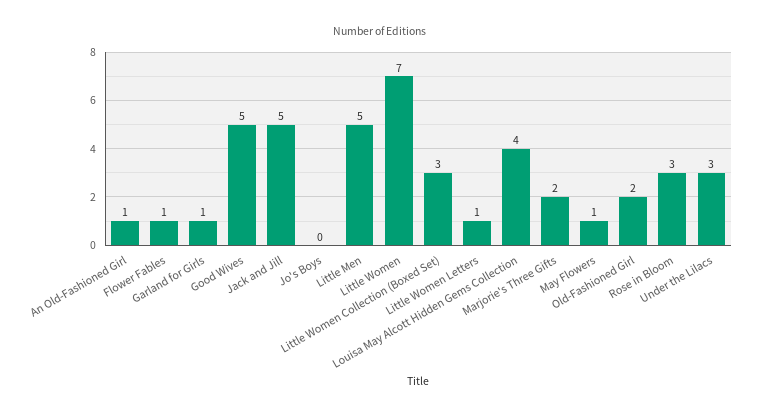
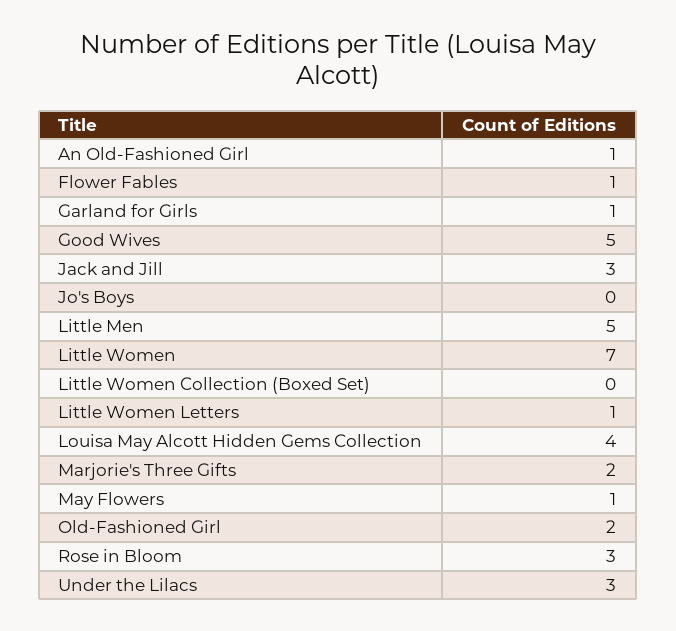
Jack and Jill: 5 -> 3
Little Women Collection (Boxed Set): 3 -> 0

